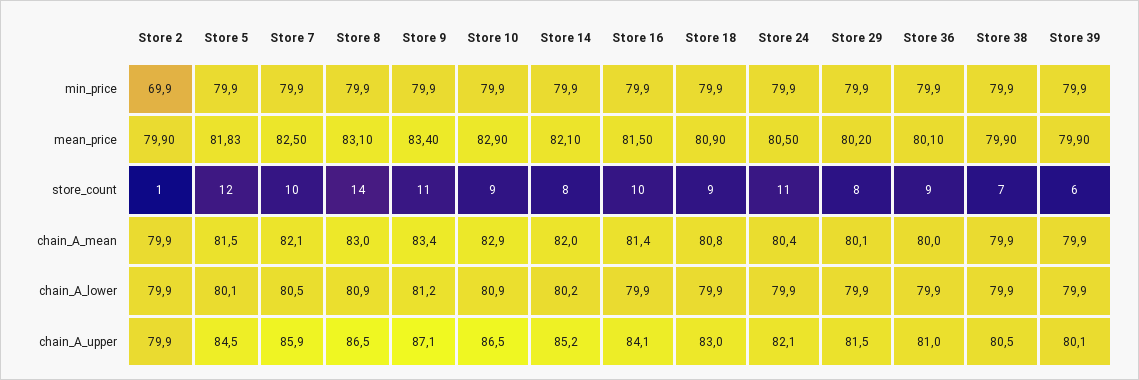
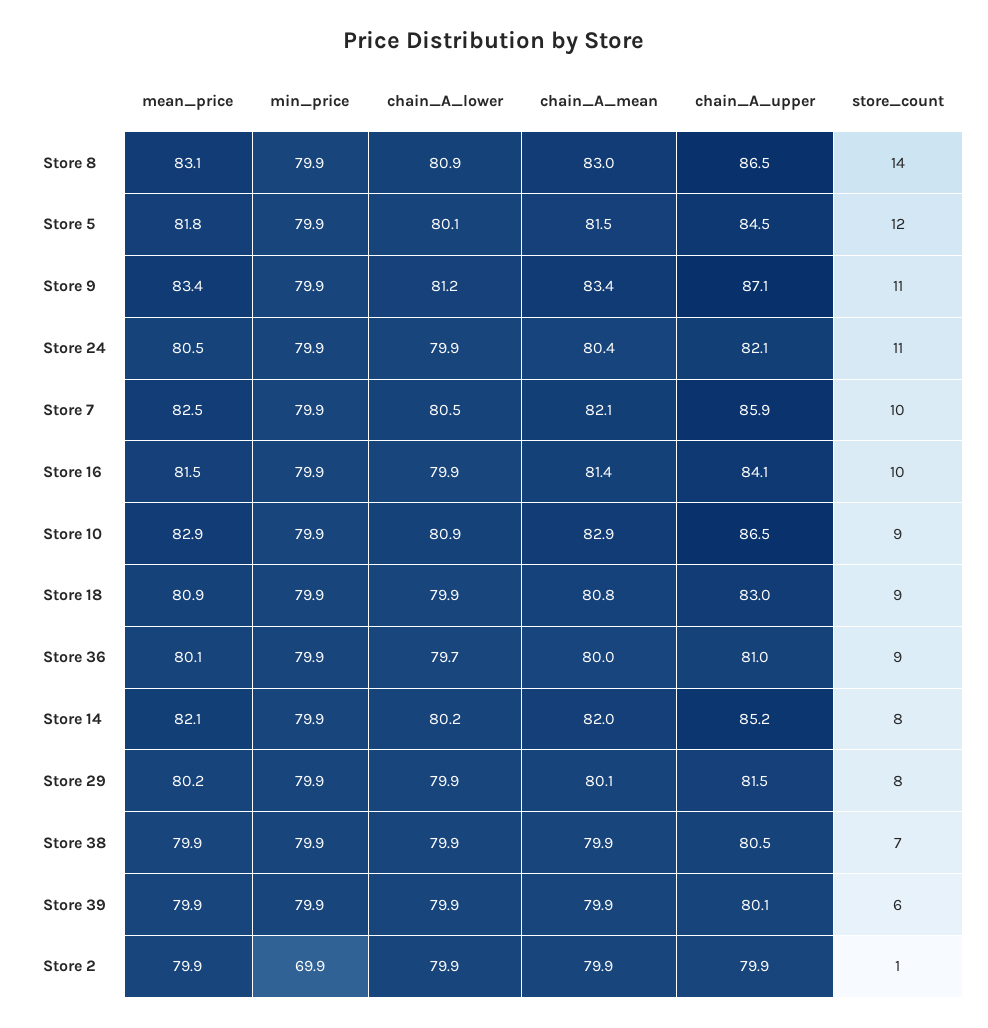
Store 36, chain_A_lower: 79.9 -> 79.7

